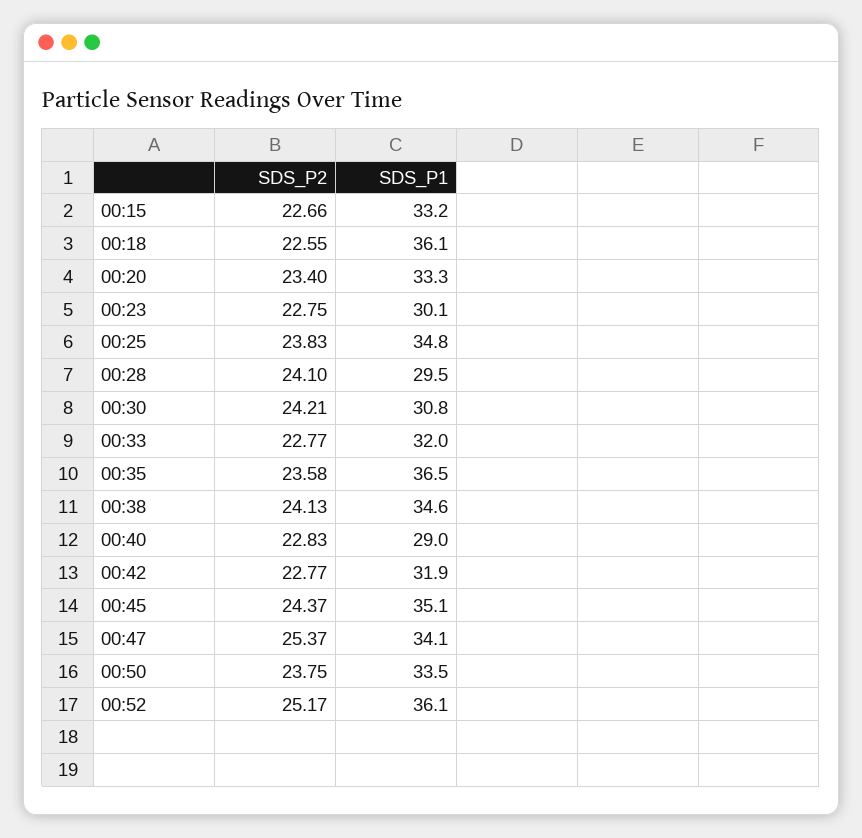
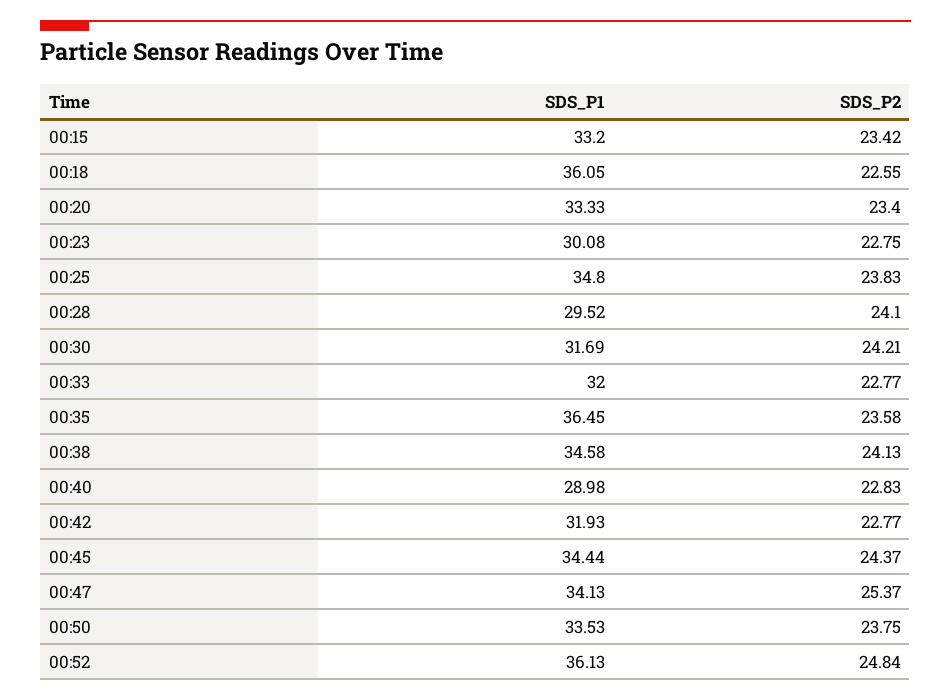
SDS_P2, 00:15: 22.66 -> 23.42
SDS_P1, 00:30: 30.8 -> 31.69
SDS_P1, 00:45: 35.1 -> 34.44
SDS_P2, 00:52: 25.17 -> 24.84

